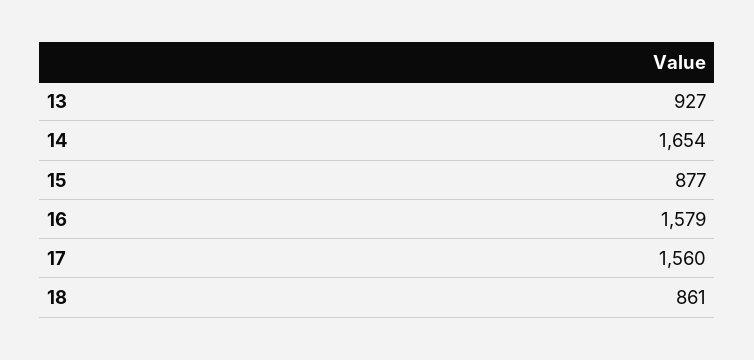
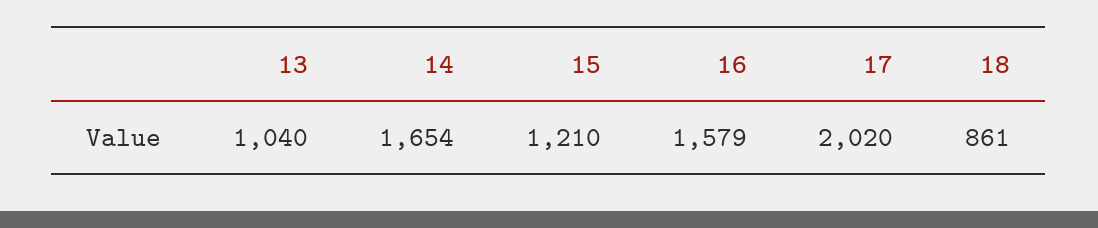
13: 927 -> 1040
15: 877 -> 1210
17: 1560 -> 2020

